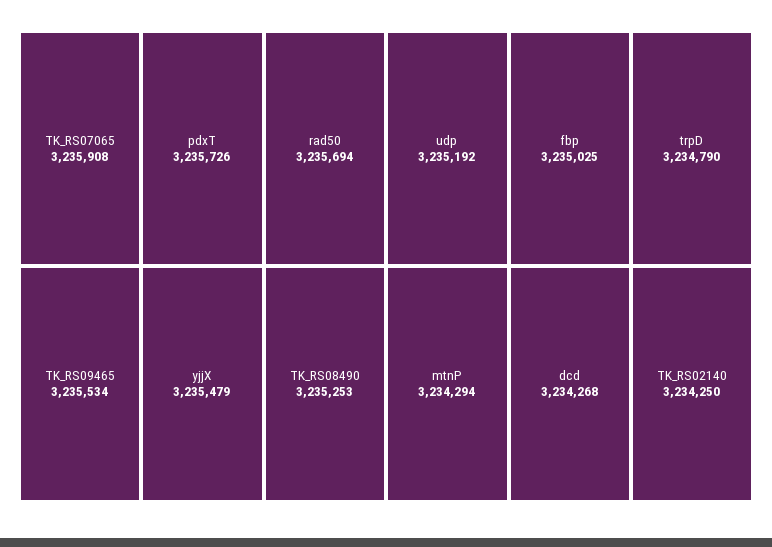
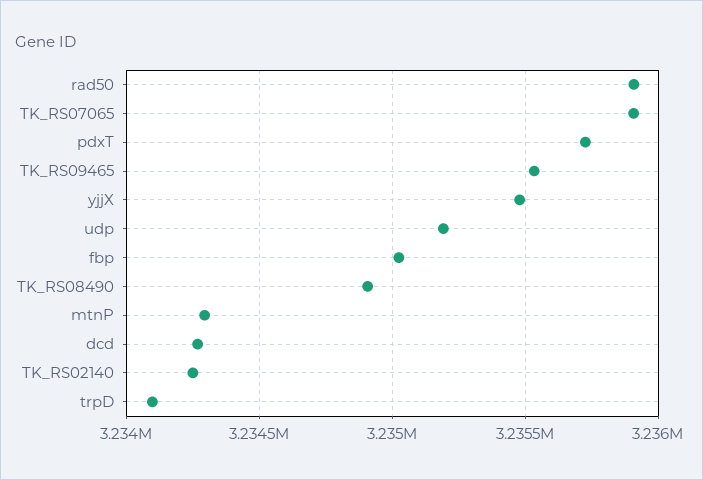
rad50: 3235694 -> 3235900
TK_RS08490: 3235253 -> 3234900
trpD: 3234790 -> 3234100

